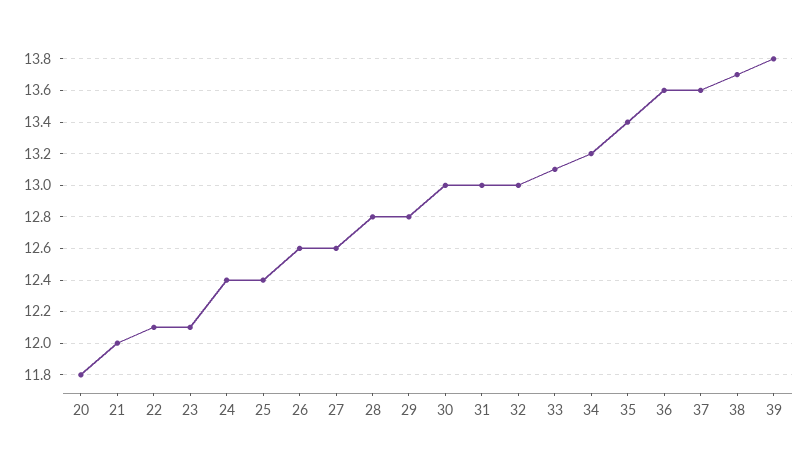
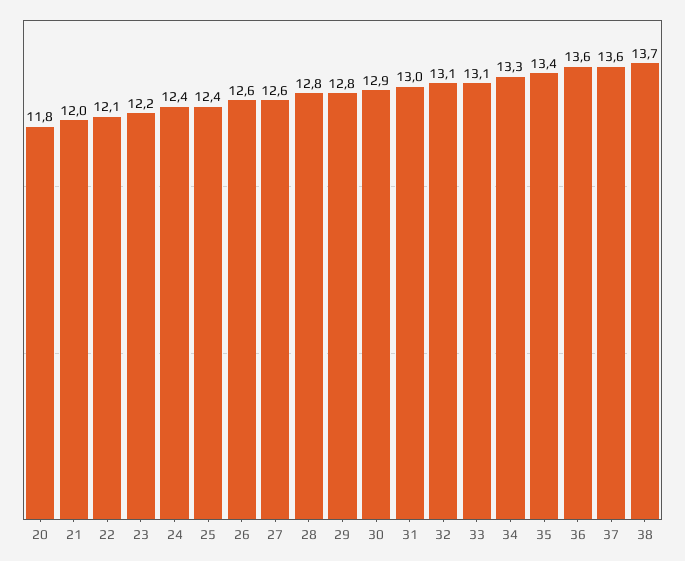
23: 12.1 -> 12.2
30: 13 -> 12.9
32: 13 -> 13.1
34: 13.2 -> 13.3
39: 13.8 -> none

